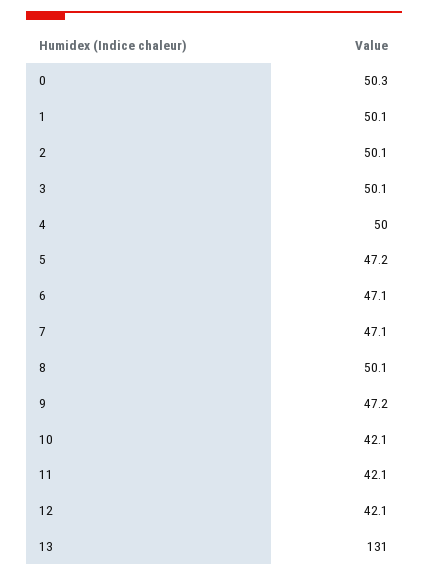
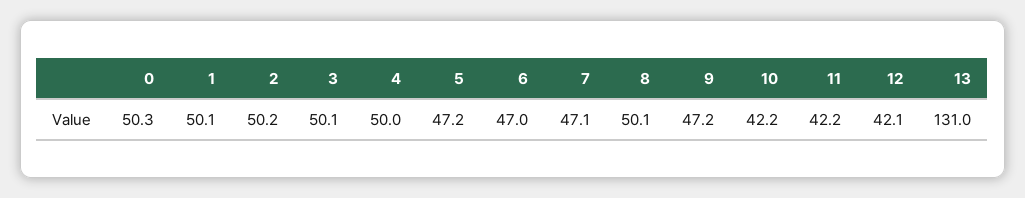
2: 50.1 -> 50.2
6: 47.1 -> 47
10: 42.1 -> 42.2
11: 42.1 -> 42.2

